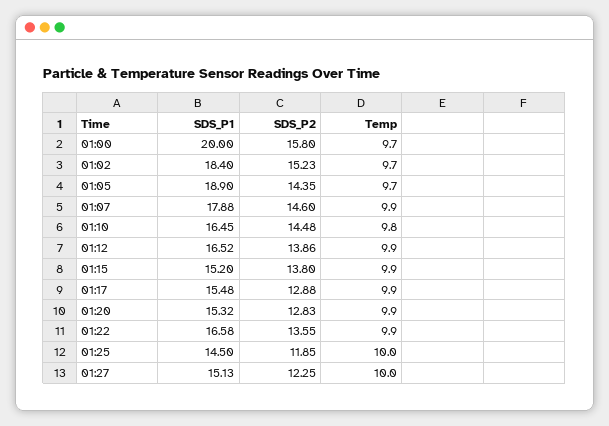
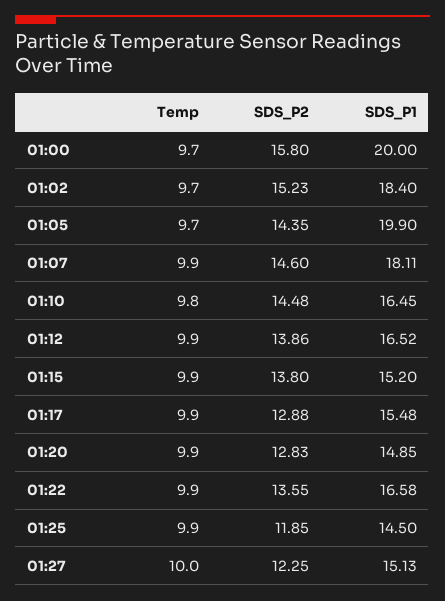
SDS_P1, 01:05: 18.9 -> 19.9
SDS_P1, 01:07: 17.88 -> 18.11
SDS_P1, 01:20: 15.32 -> 14.85
Temp, 01:25: 10 -> 9.9

